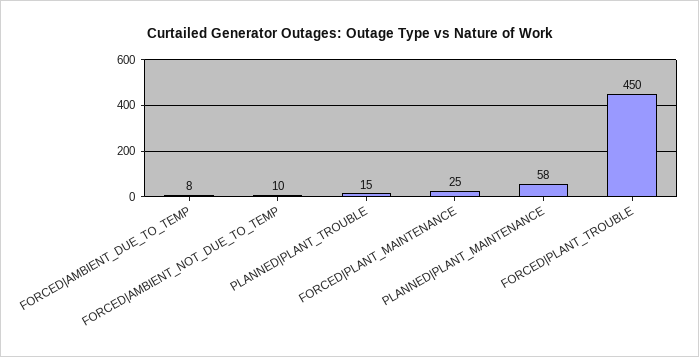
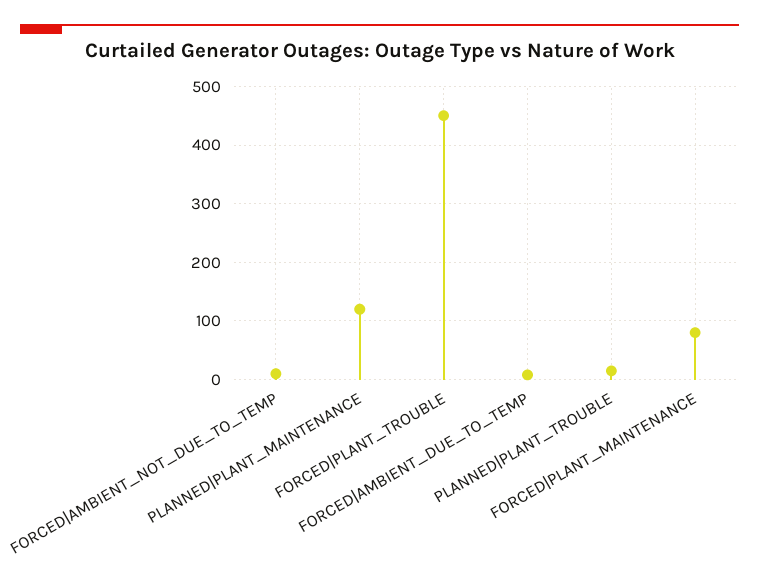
FORCED|PLANT_MAINTENANCE: 25 -> 80
PLANNED|PLANT_MAINTENANCE: 58 -> 120

